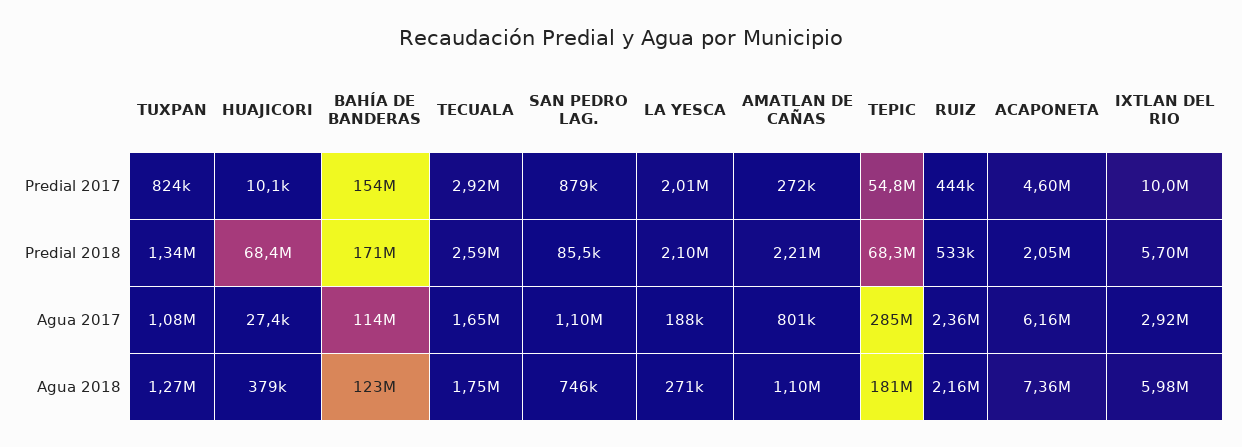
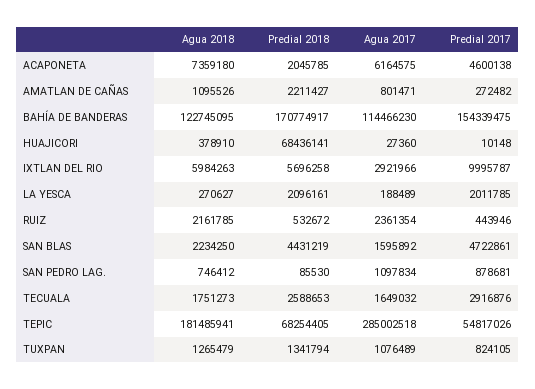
SAN BLAS, Agua 2018: none -> 2234250
SAN BLAS, Predial 2018: none -> 4431219
SAN BLAS, Agua 2017: none -> 1595892
SAN BLAS, Predial 2017: none -> 4722861

